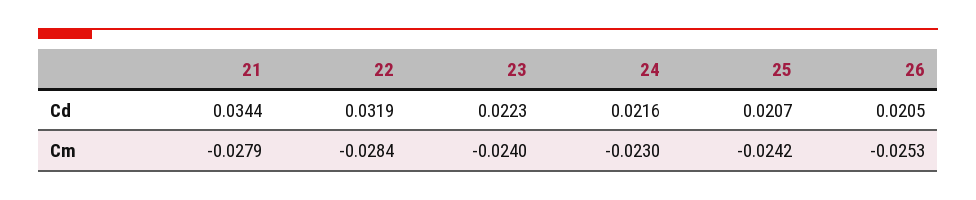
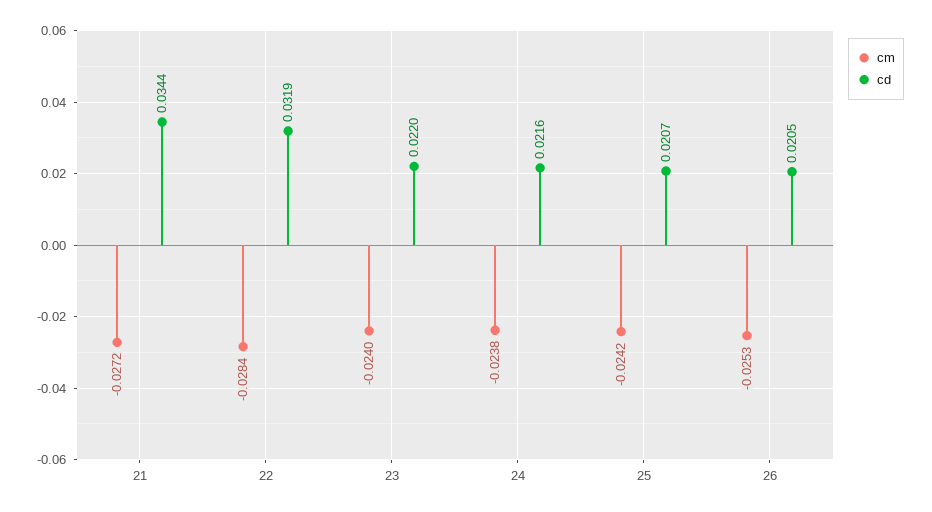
Cd, 23: 0.0223 -> 0.022
Cm, 21: -0.0279 -> -0.0272
Cm, 24: -0.023 -> -0.0238

